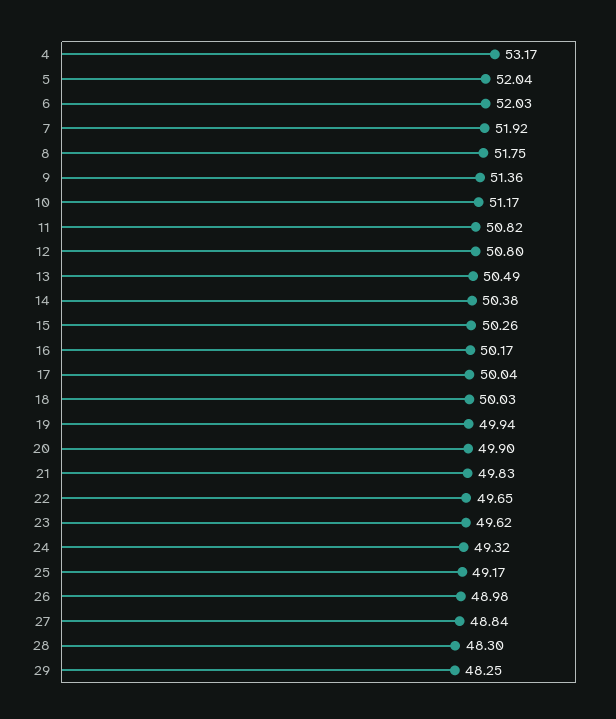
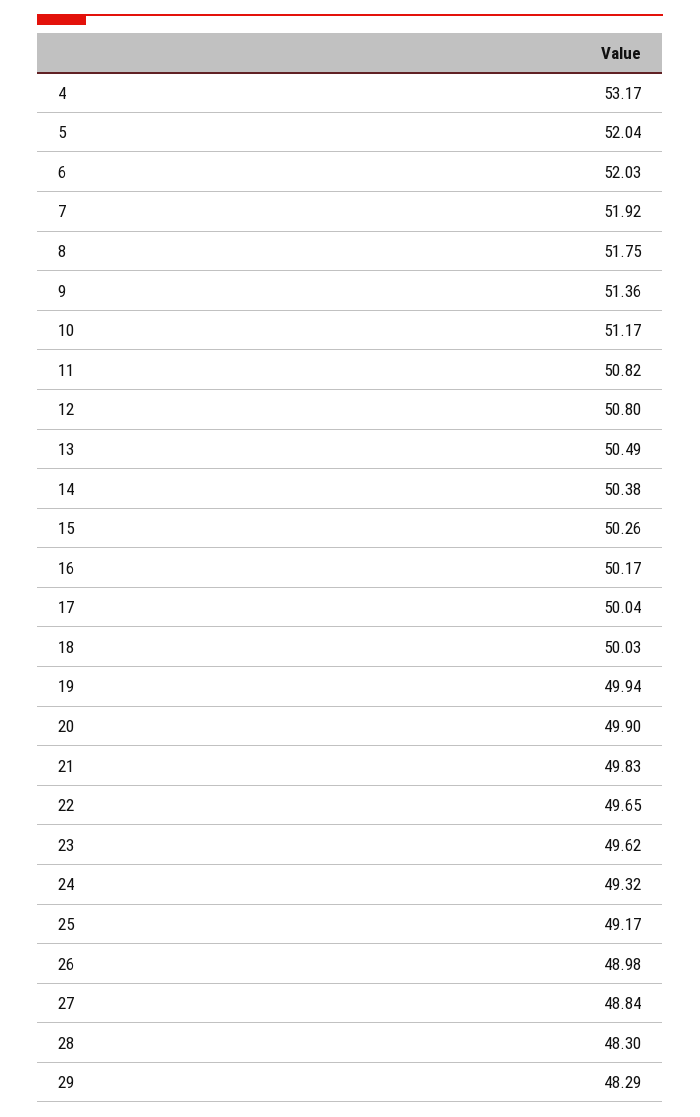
29: 48.25 -> 48.29

